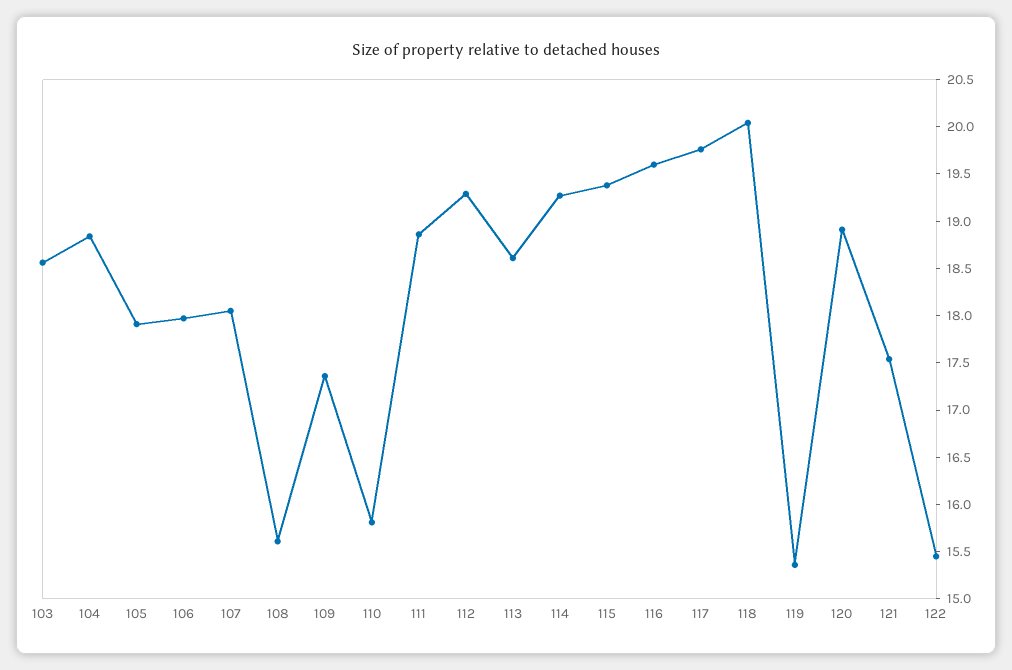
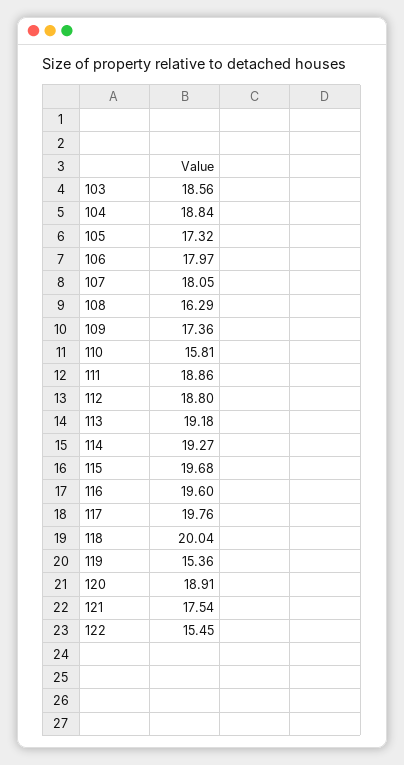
105: 17.9 -> 17.32
108: 15.6 -> 16.29
112: 19.3 -> 18.8
113: 18.6 -> 19.18
115: 19.4 -> 19.68

